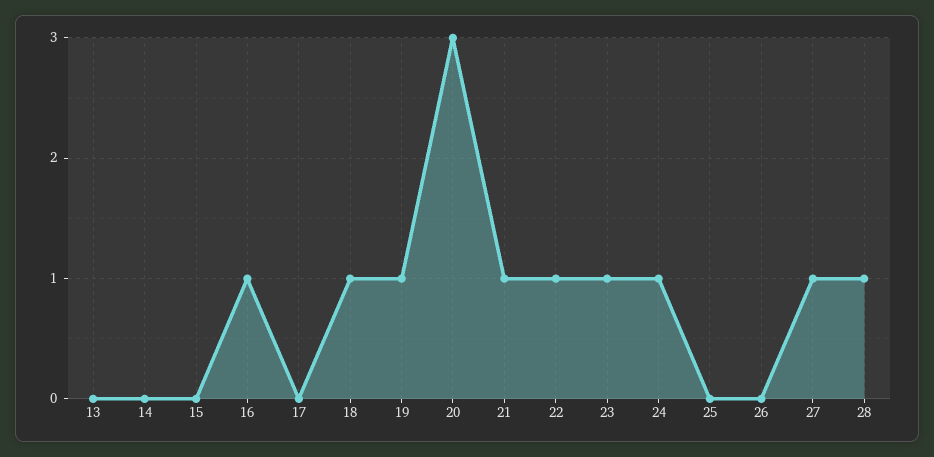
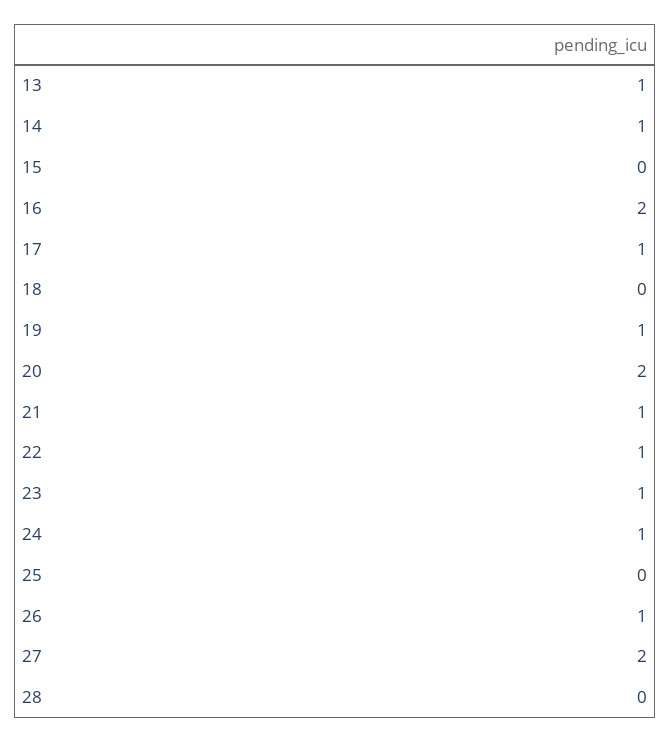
13: 0 -> 1
14: 0 -> 1
16: 1 -> 2
17: 0 -> 1
18: 1 -> 0
20: 3 -> 2
26: 0 -> 1
27: 1 -> 2
28: 1 -> 0

